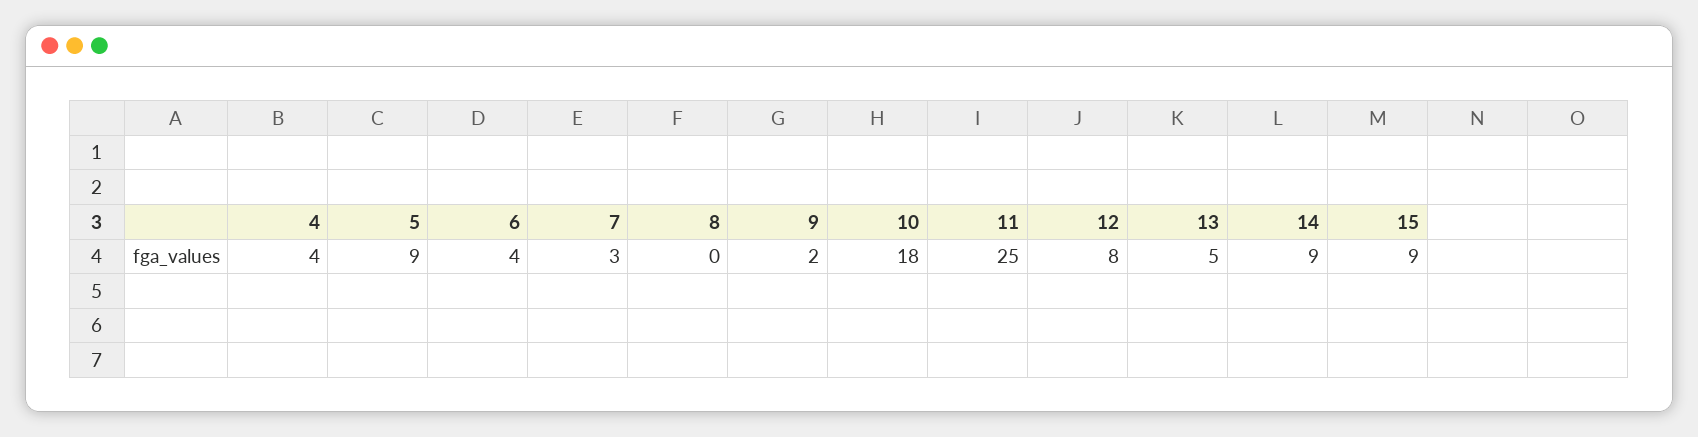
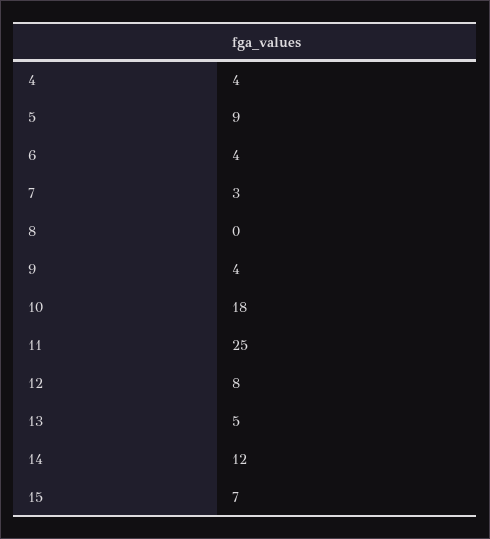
9: 2 -> 4
14: 9 -> 12
15: 9 -> 7

